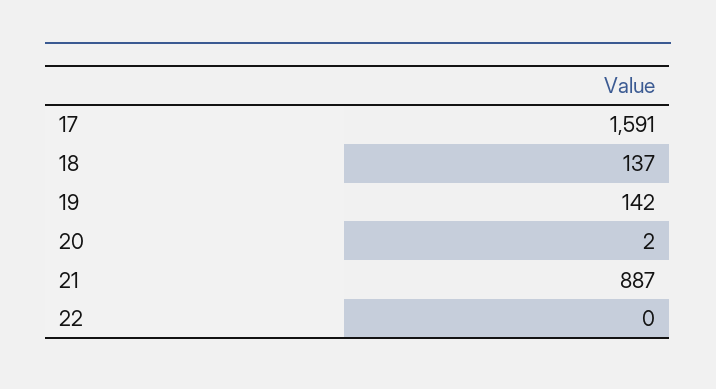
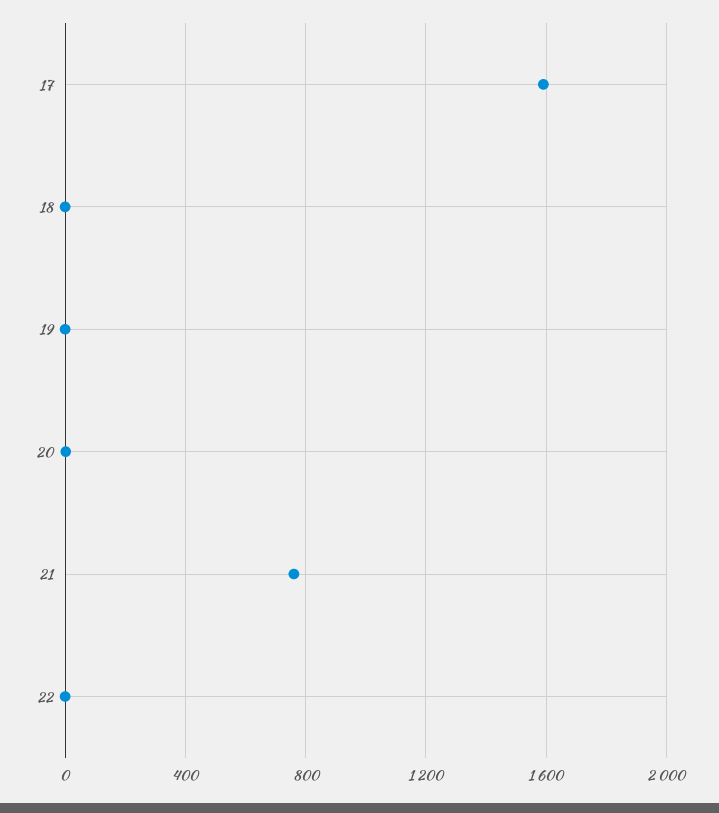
18: 137 -> 0
19: 142 -> 0
21: 887 -> 750

